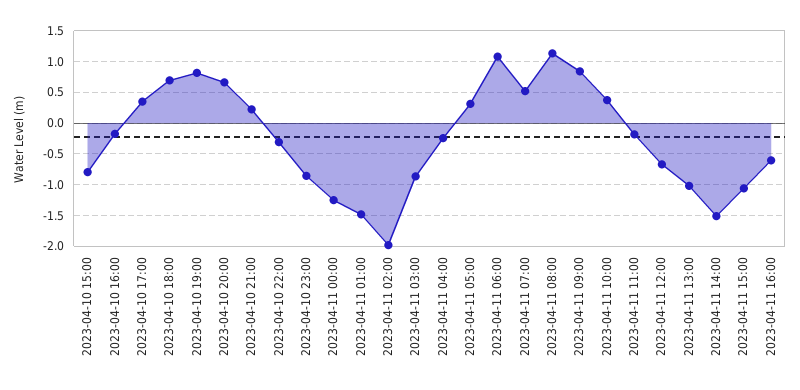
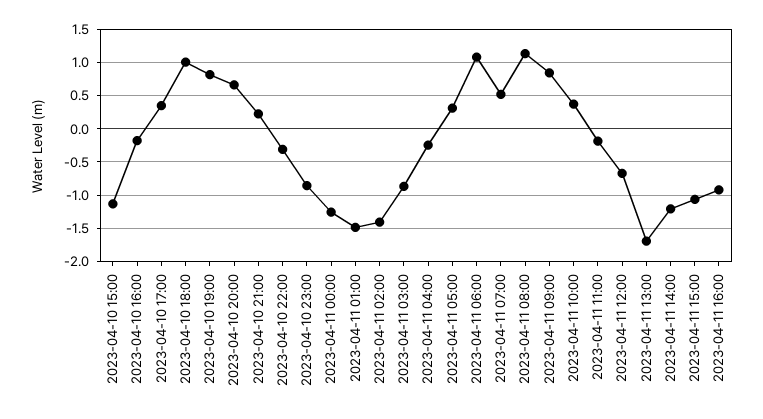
2023-04-10 15:00: -0.8 -> -1.1
2023-04-10 18:00: 0.7 -> 1
2023-04-11 02:00: -2 -> -1.4
2023-04-11 13:00: -1 -> -1.7
2023-04-11 14:00: -1.5 -> -1.2
2023-04-11 16:00: -0.6 -> -0.9

